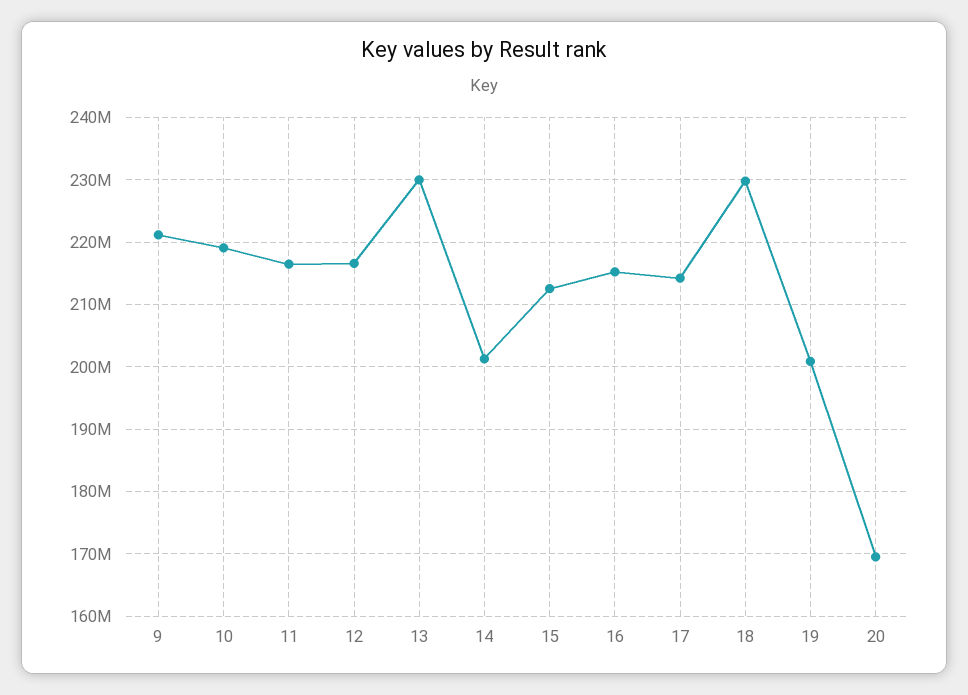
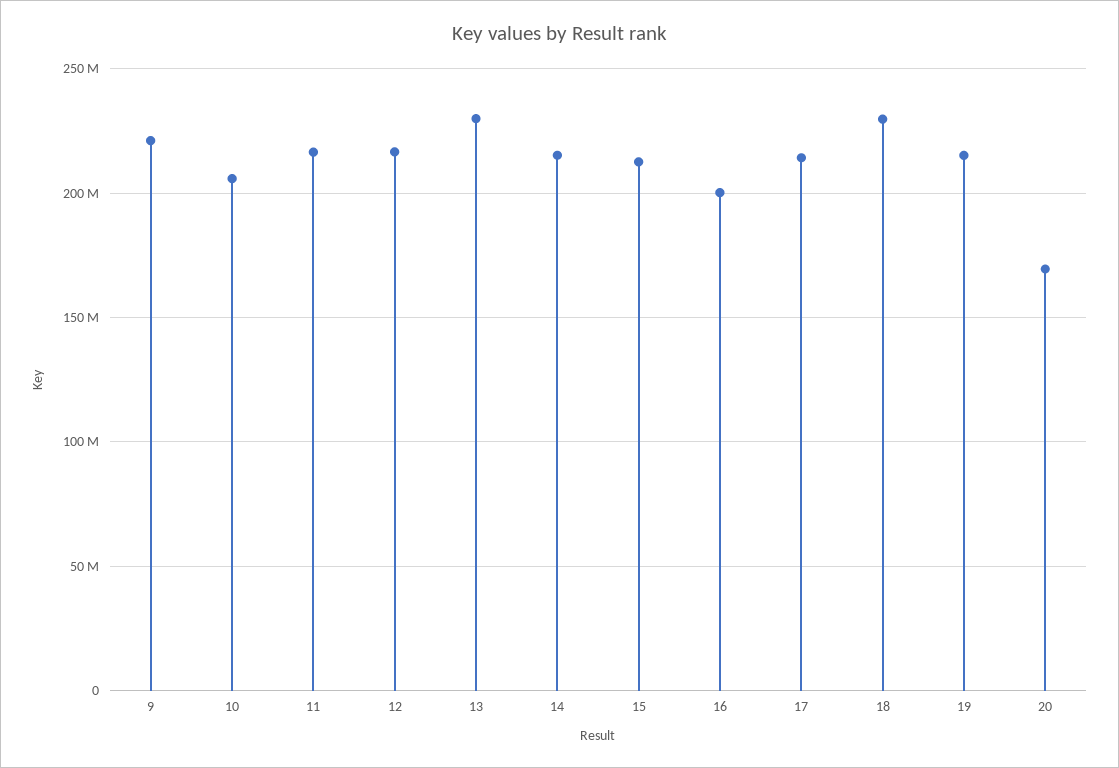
10: 219000000 -> 205000000
14: 201000000 -> 215000000
16: 215000000 -> 200000000
19: 201000000 -> 215000000

